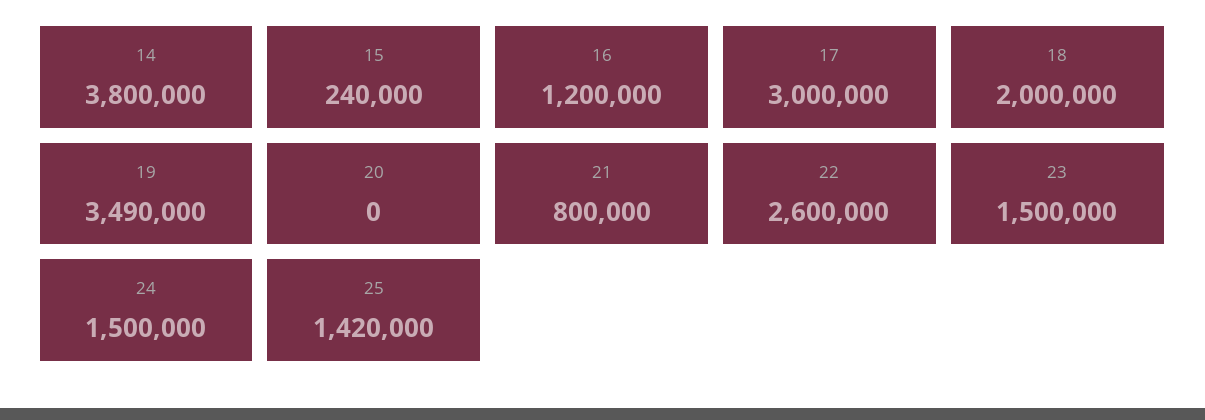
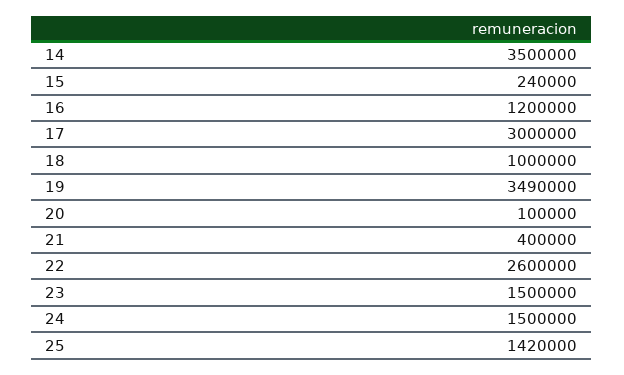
14: 3800000 -> 3500000
18: 2000000 -> 1000000
20: 0 -> 100000
21: 800000 -> 400000

